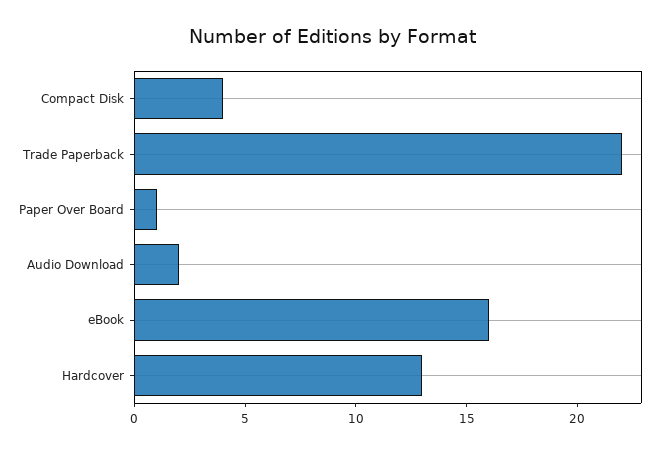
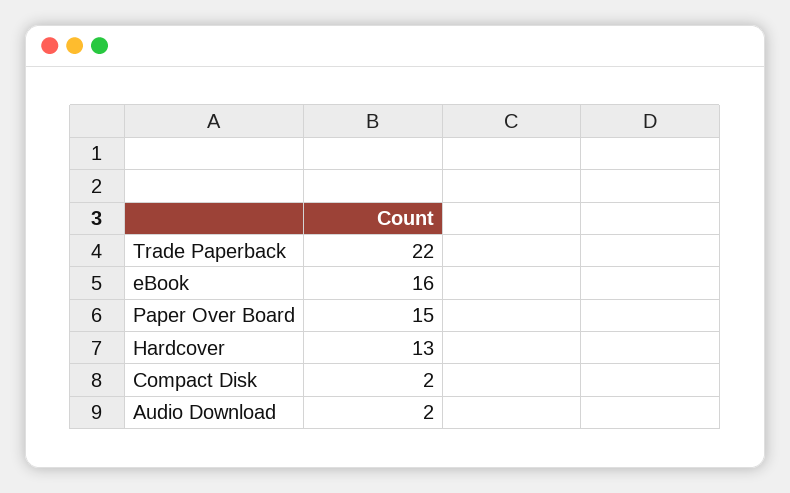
Compact Disk: 4 -> 2
Paper Over Board: 1 -> 15

